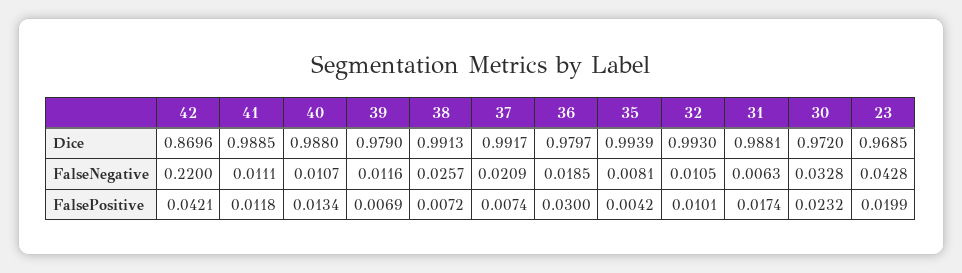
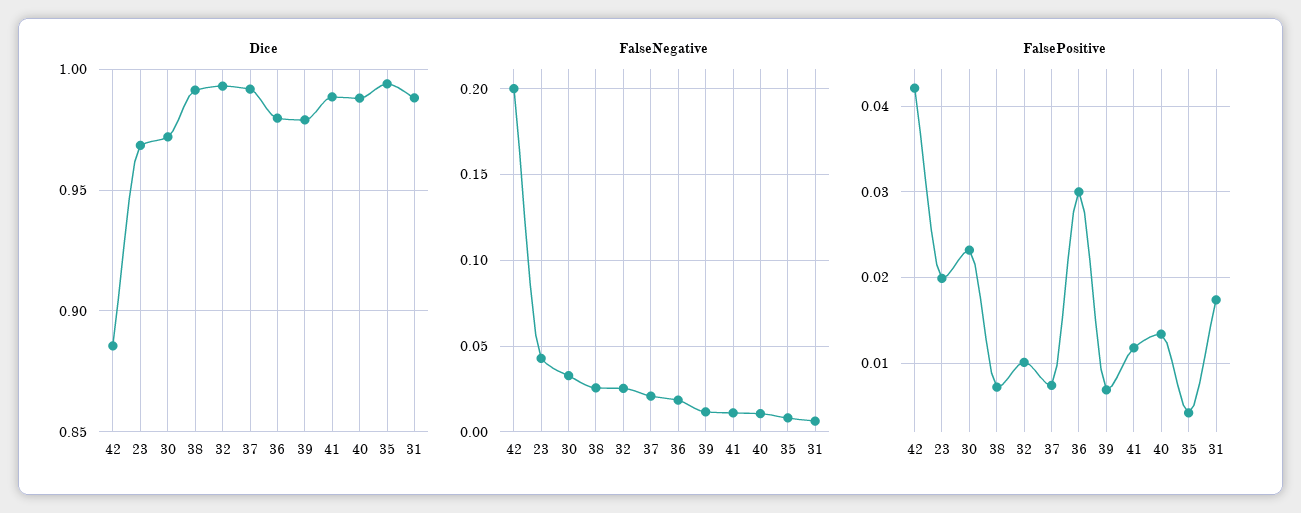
Dice, 42: 0.8696 -> 0.885
FalseNegative, 42: 0.22 -> 0.2
FalseNegative, 32: 0.0105 -> 0.025

